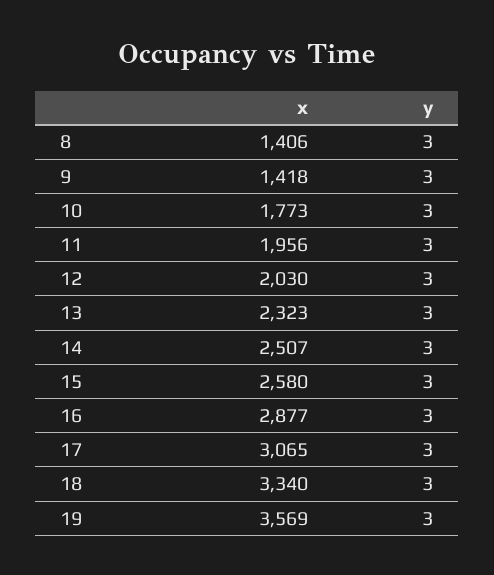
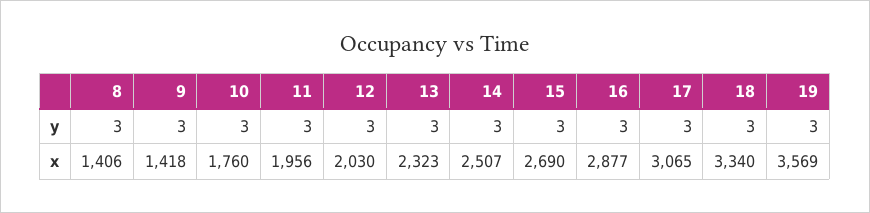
x, 10: 1773 -> 1760
x, 15: 2580 -> 2690

